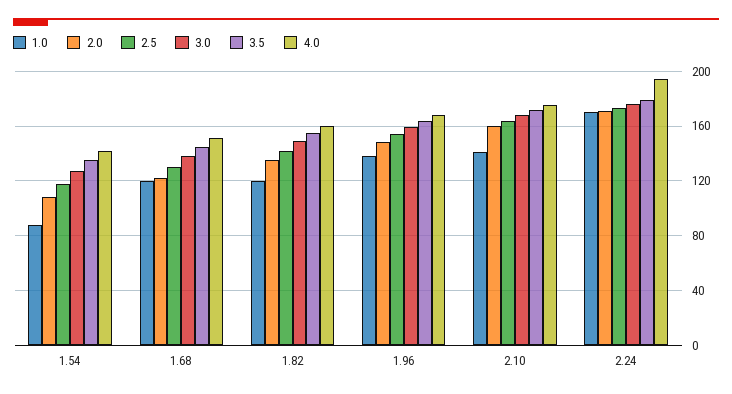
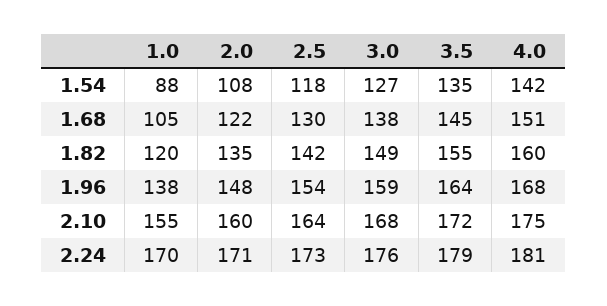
1.0, 1.68: 120 -> 105
1.0, 2.10: 140 -> 155
4.0, 2.24: 195 -> 181

